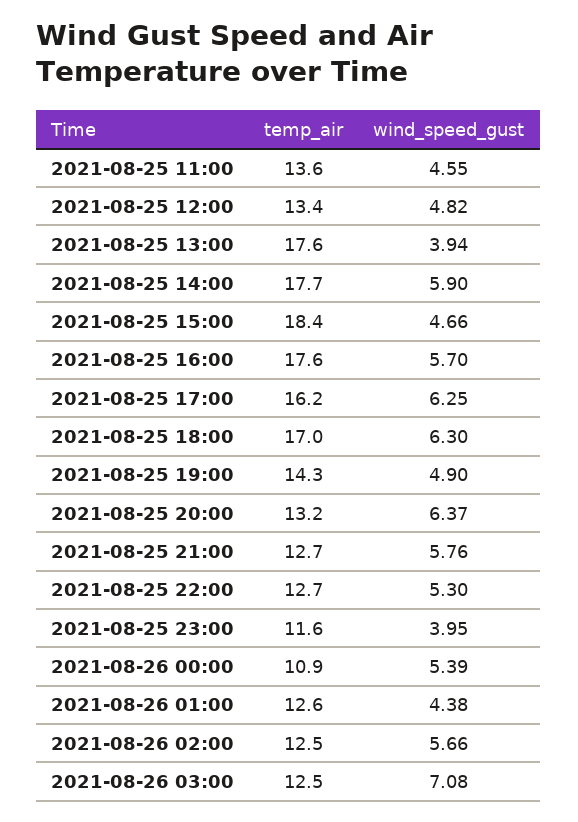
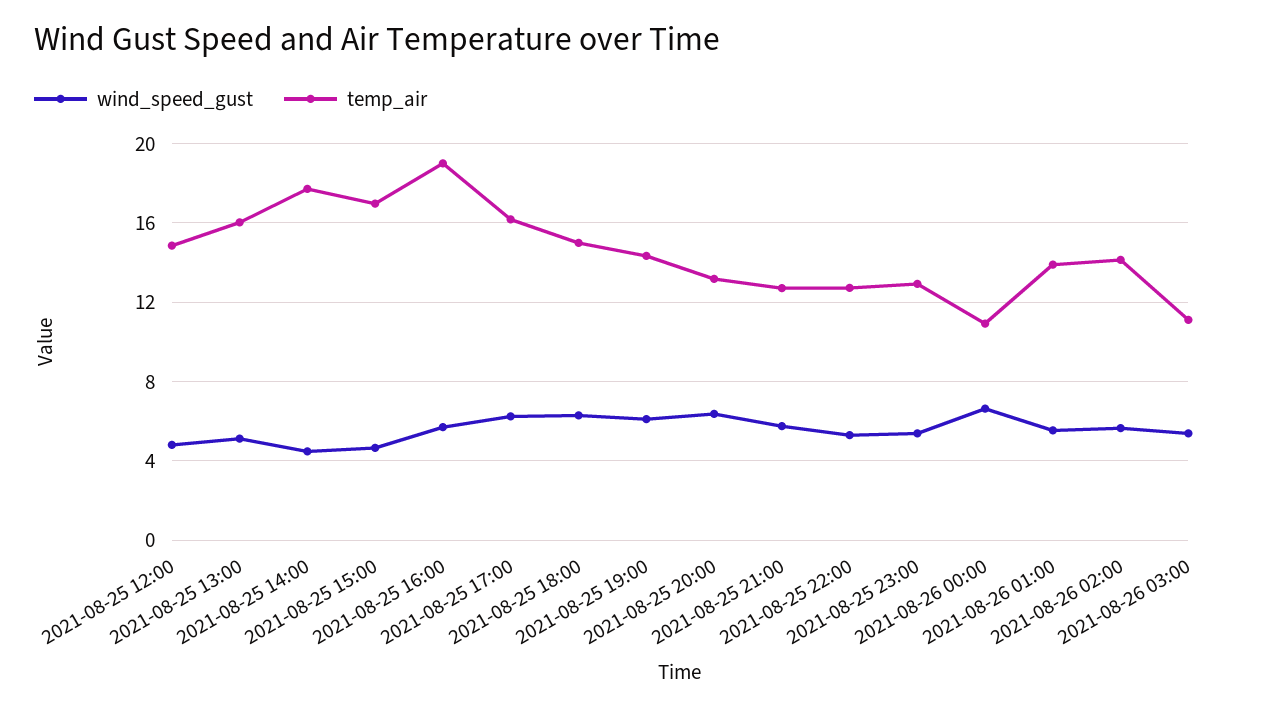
temp_air, 2021-08-25 11:00: 13.6 -> none
wind_speed_gust, 2021-08-25 11:00: 4.55 -> none
temp_air, 2021-08-25 12:00: 13.4 -> 15
temp_air, 2021-08-25 13:00: 17.6 -> 16
wind_speed_gust, 2021-08-25 13:00: 3.94 -> 5
wind_speed_gust, 2021-08-25 14:00: 5.9 -> 4.5
temp_air, 2021-08-25 15:00: 18.4 -> 17
temp_air, 2021-08-25 16:00: 17.6 -> 19
temp_air, 2021-08-25 18:00: 17 -> 15
wind_speed_gust, 2021-08-25 19:00: 4.9 -> 6
temp_air, 2021-08-25 23:00: 11.6 -> 13
wind_speed_gust, 2021-08-25 23:00: 3.95 -> 5.5
wind_speed_gust, 2021-08-26 00:00: 5.39 -> 6.5
temp_air, 2021-08-26 01:00: 12.6 -> 14
wind_speed_gust, 2021-08-26 01:00: 4.38 -> 5.5
temp_air, 2021-08-26 02:00: 12.5 -> 14
temp_air, 2021-08-26 03:00: 12.5 -> 11
wind_speed_gust, 2021-08-26 03:00: 7.08 -> 5.5

